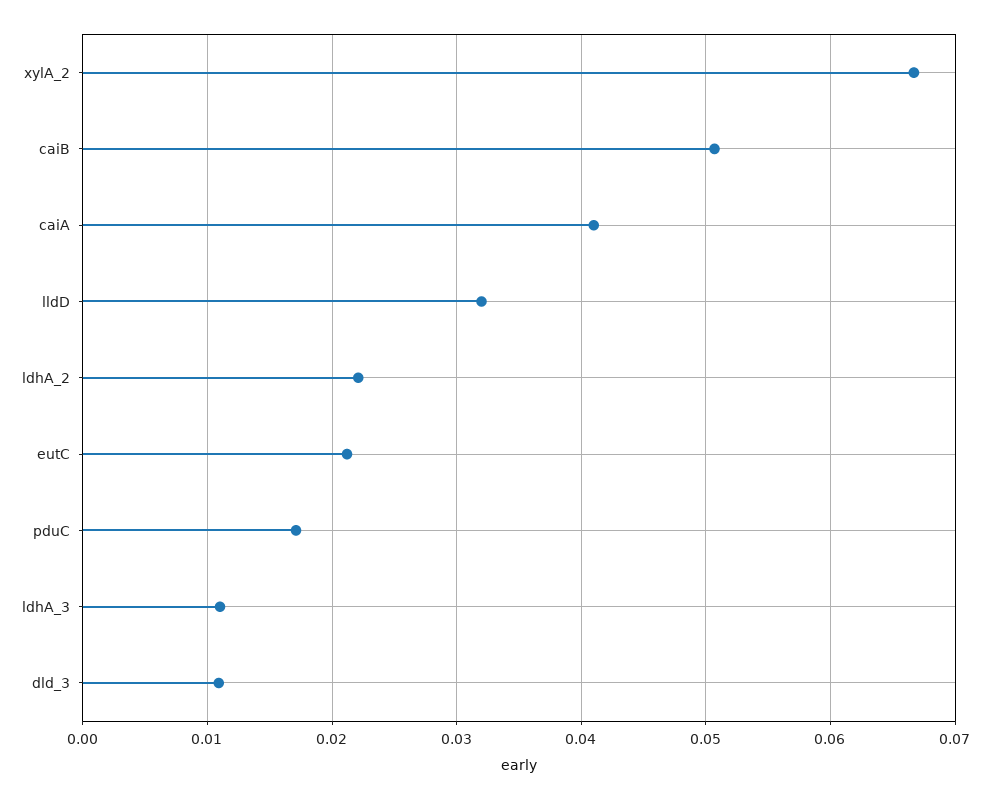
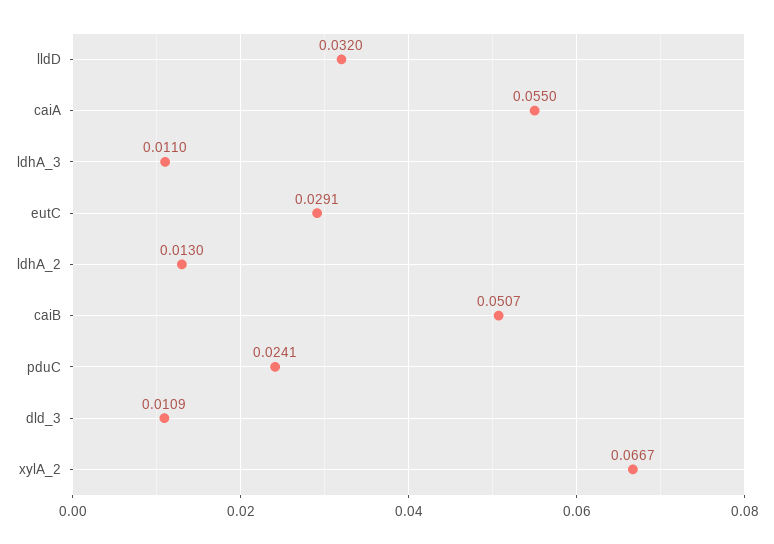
caiA: 0.041 -> 0.055
ldhA_2: 0.022 -> 0.013
eutC: 0.021 -> 0.0291
pduC: 0.017 -> 0.0241

